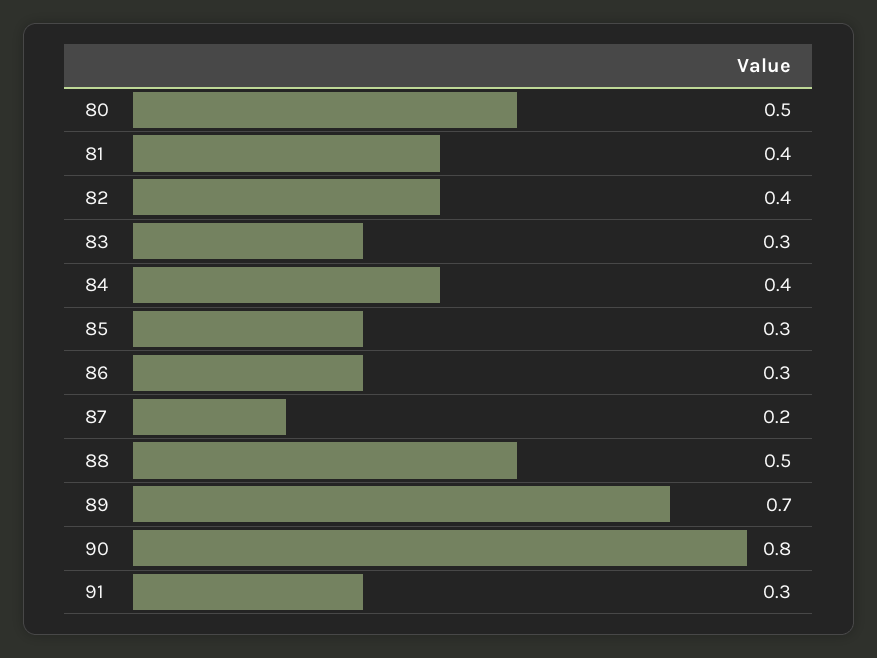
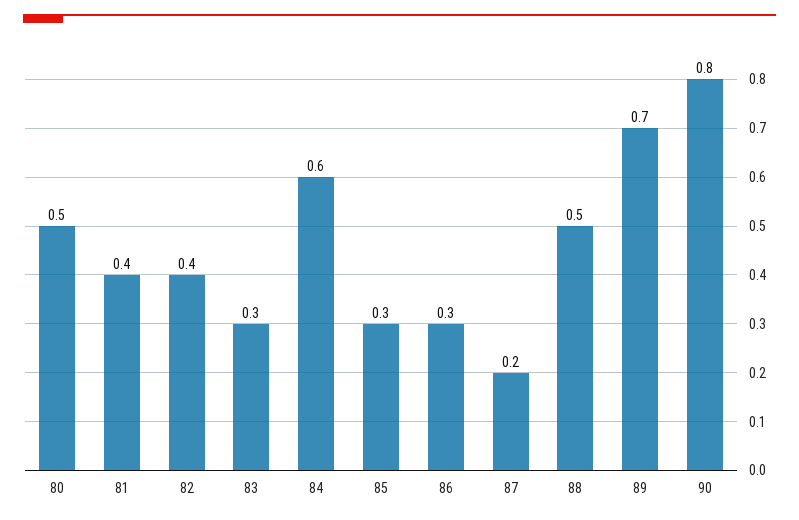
84: 0.4 -> 0.6
91: 0.3 -> none

